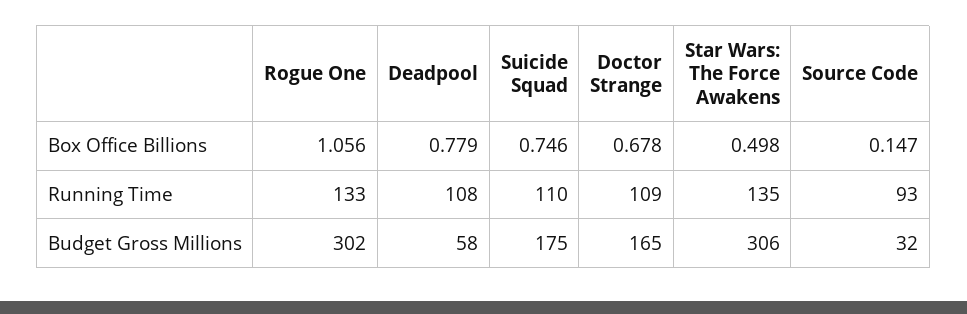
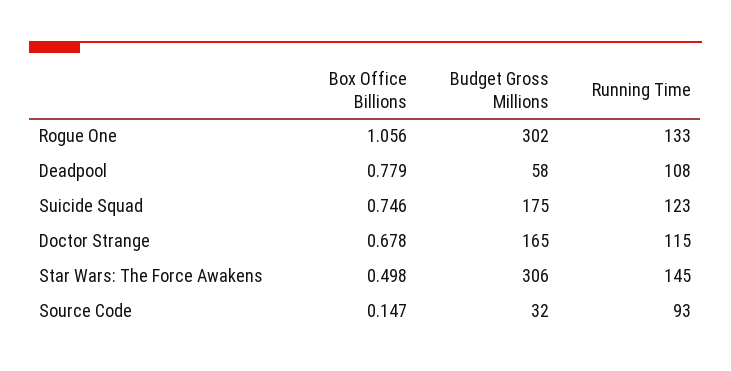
Suicide Squad, Running Time: 110 -> 123
Doctor Strange, Running Time: 109 -> 115
Star Wars: The Force Awakens, Running Time: 135 -> 145

